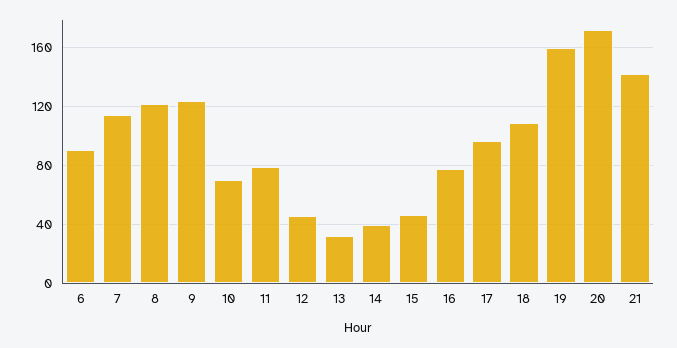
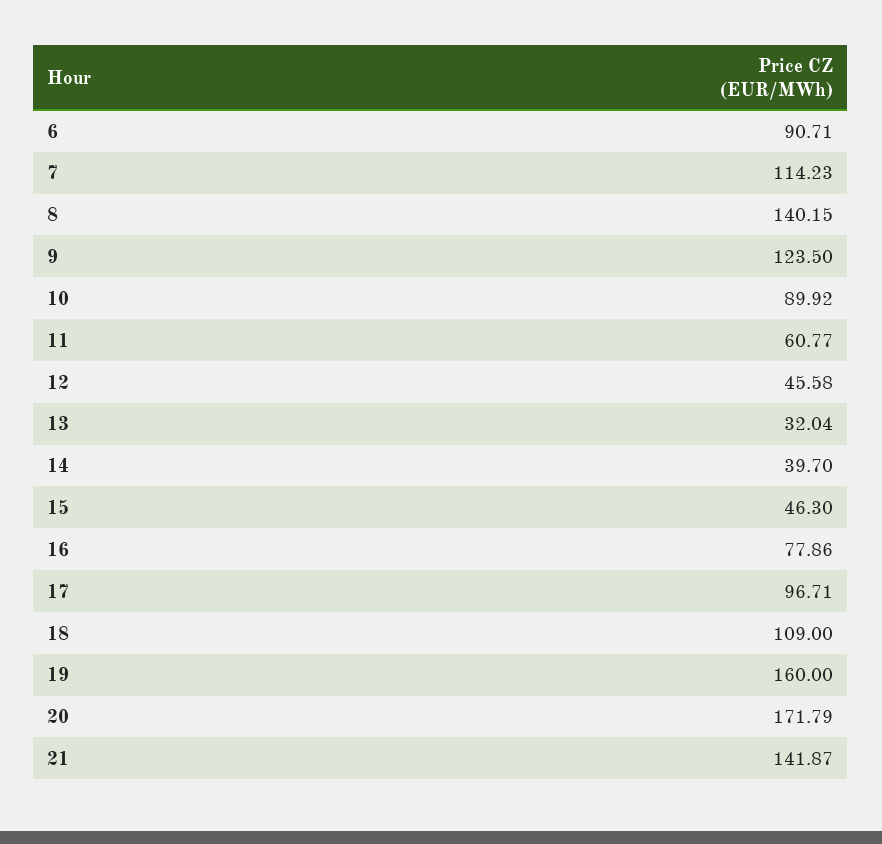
8: 120 -> 140.15
10: 70 -> 89.92
11: 80 -> 60.77

